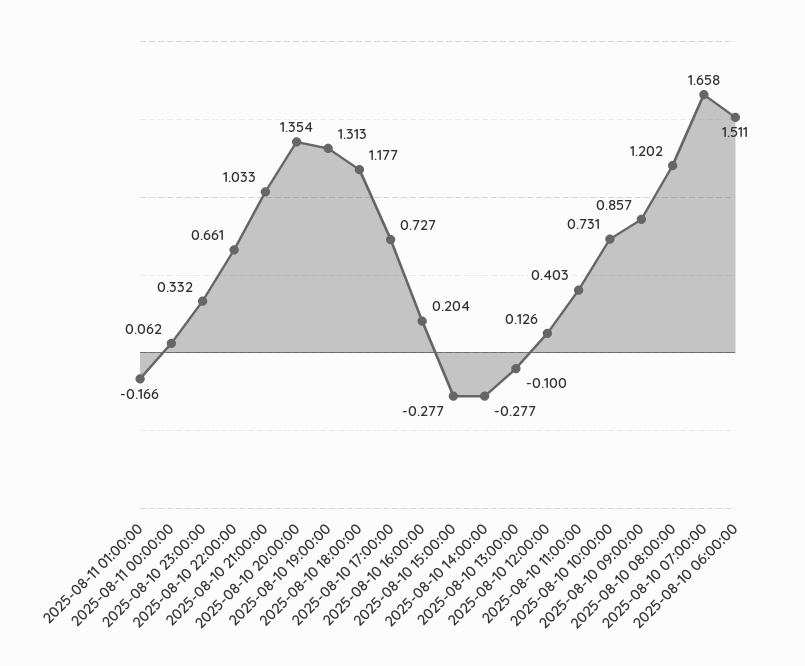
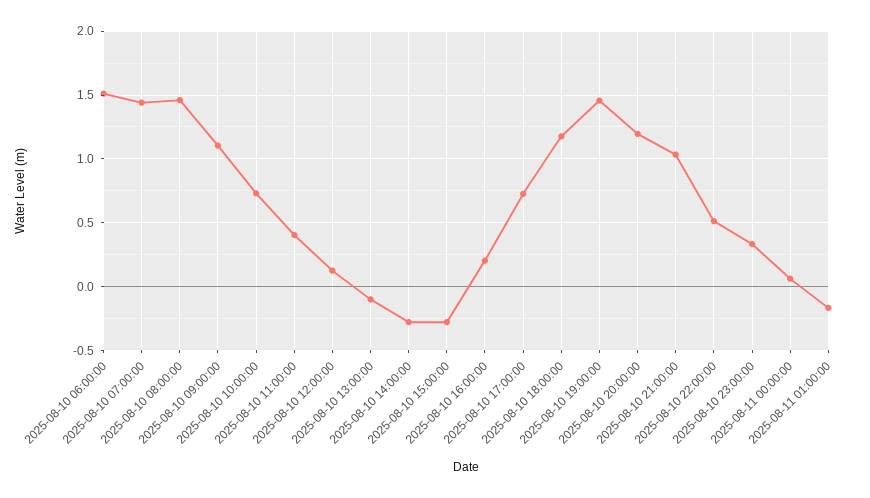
2025-08-10 22:00:00: 0.661 -> 0.5
2025-08-10 20:00:00: 1.354 -> 1.2
2025-08-10 19:00:00: 1.313 -> 1.45
2025-08-10 09:00:00: 0.857 -> 1.1
2025-08-10 08:00:00: 1.202 -> 1.45
2025-08-10 07:00:00: 1.658 -> 1.45

